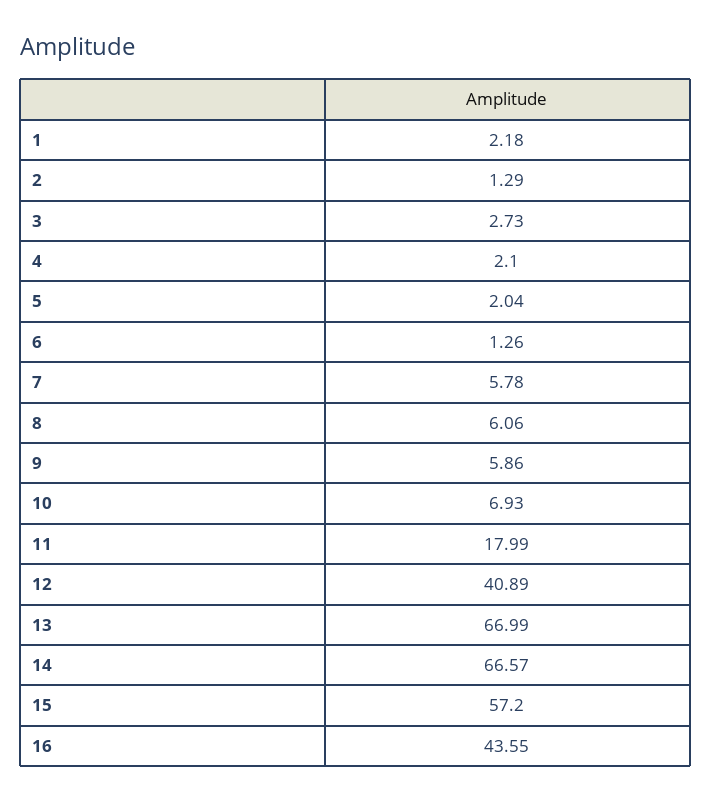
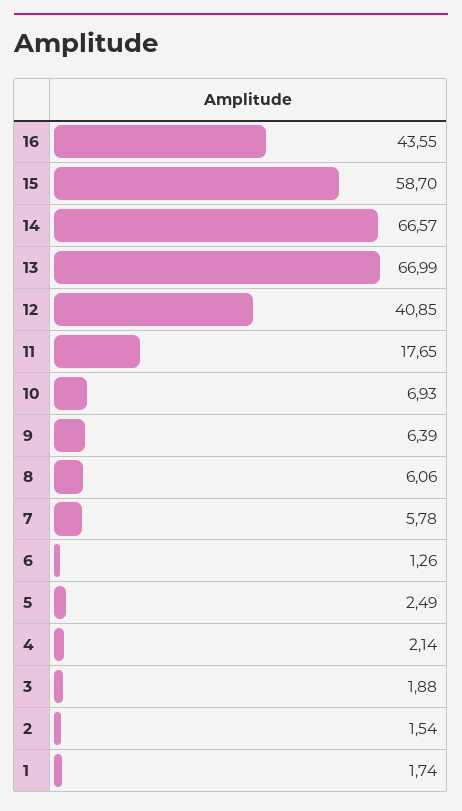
1: 2.18 -> 1.74
2: 1.29 -> 1.54
3: 2.73 -> 1.88
4: 2.1 -> 2.14
5: 2.04 -> 2.49
9: 5.86 -> 6.39
11: 17.99 -> 17.65
12: 40.89 -> 40.85
15: 57.2 -> 58.7

